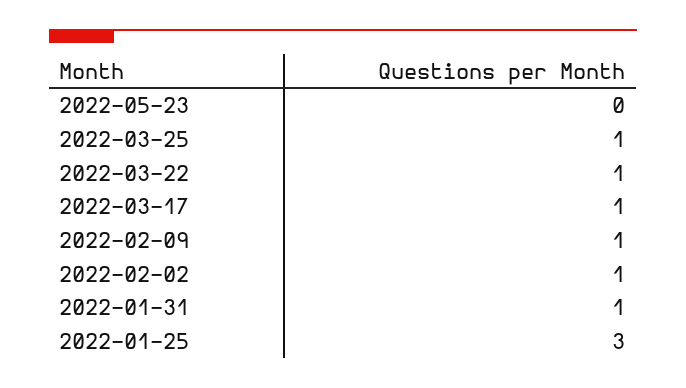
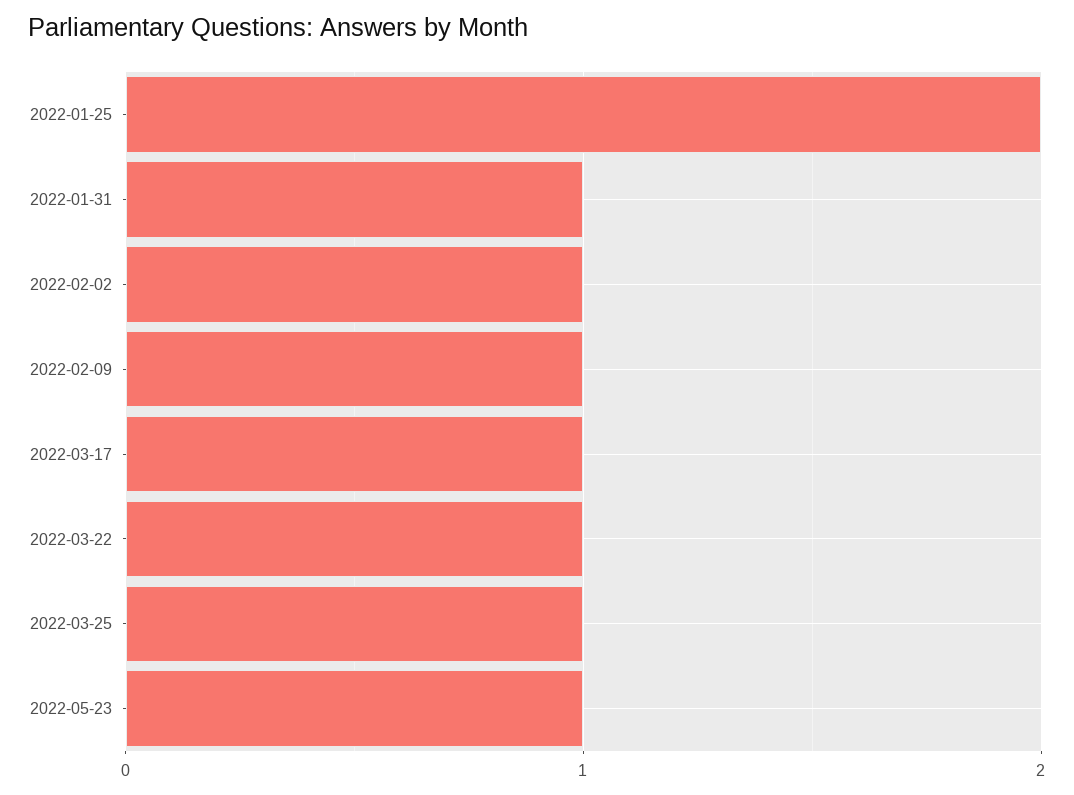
2022-05-23: 0 -> 1
2022-01-25: 3 -> 2

